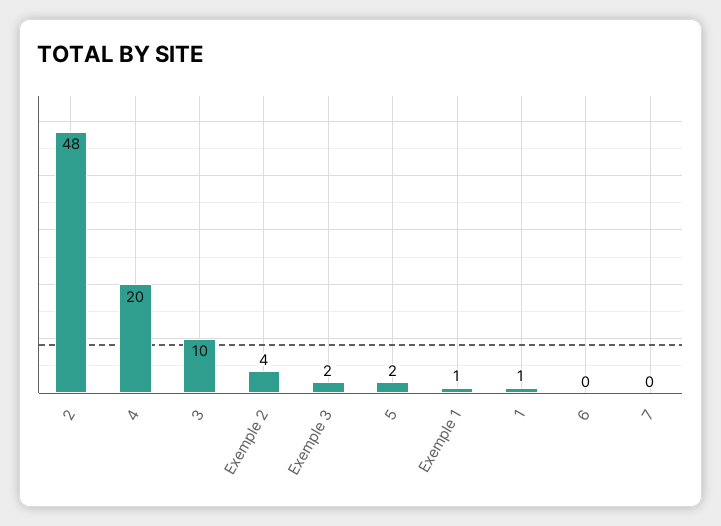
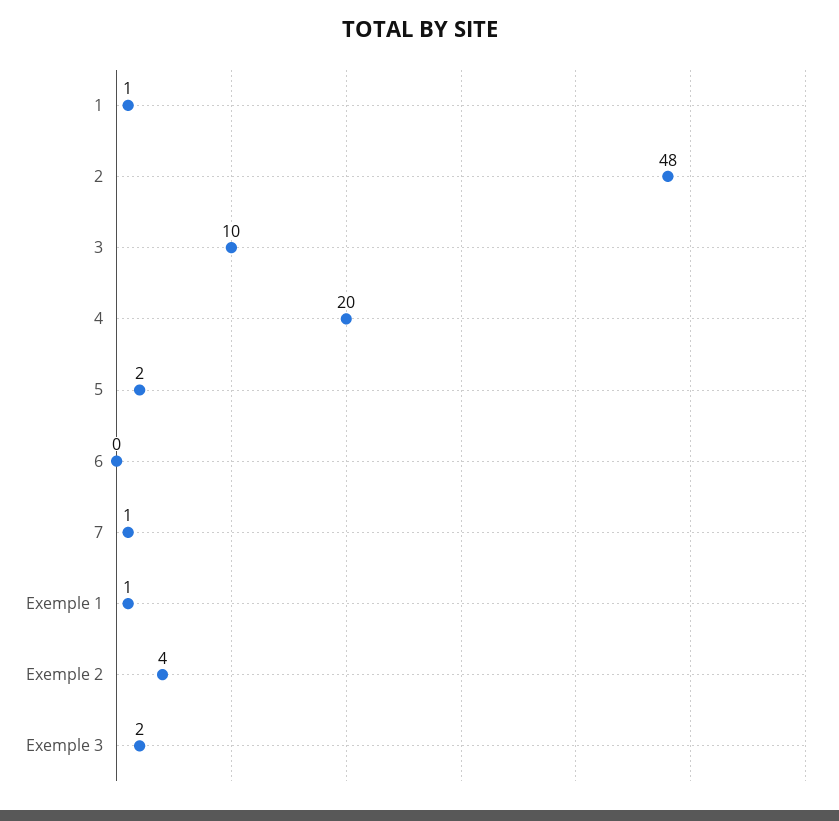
7: 0 -> 1

